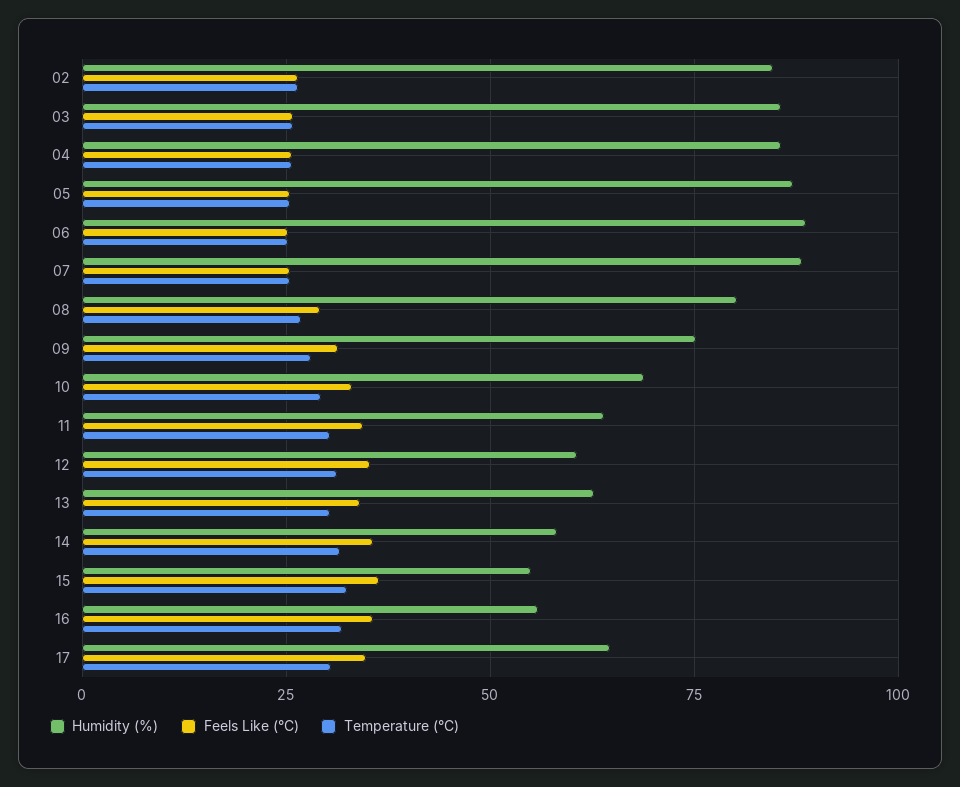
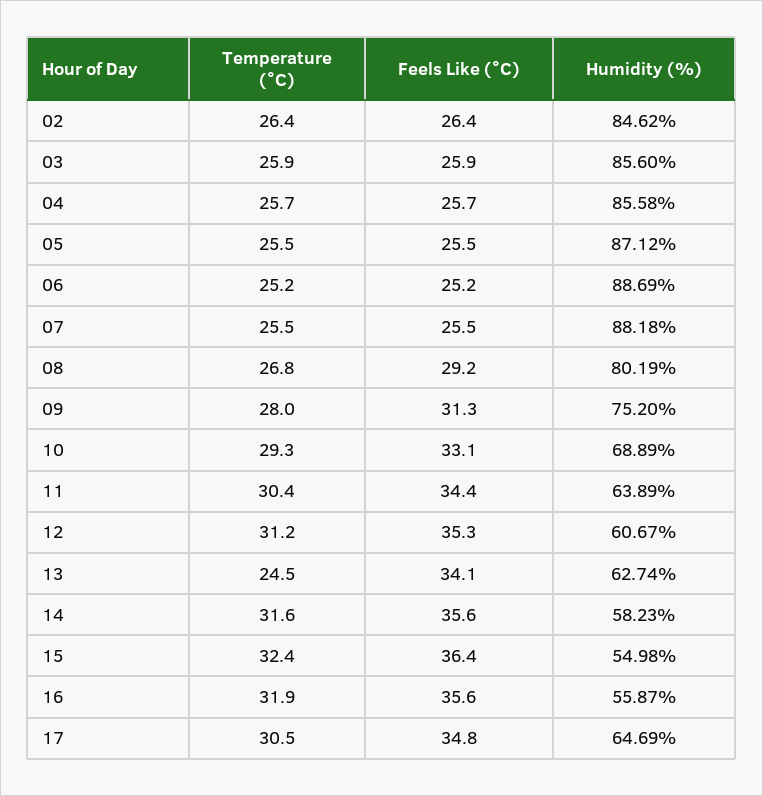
Temperature (°C), 13: 30 -> 24.5

